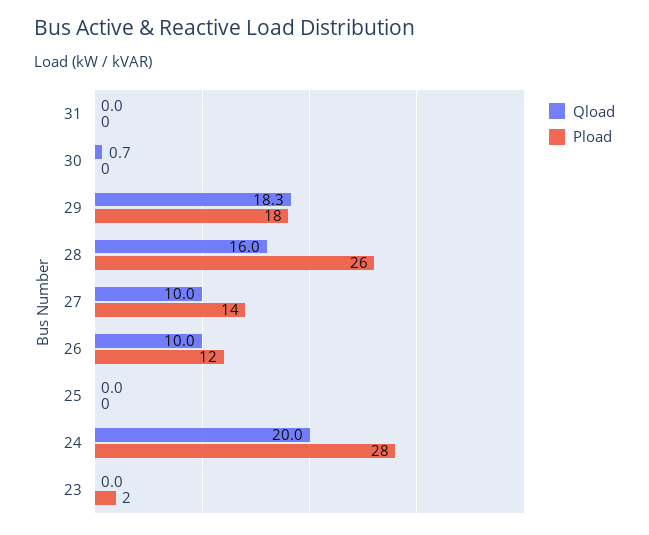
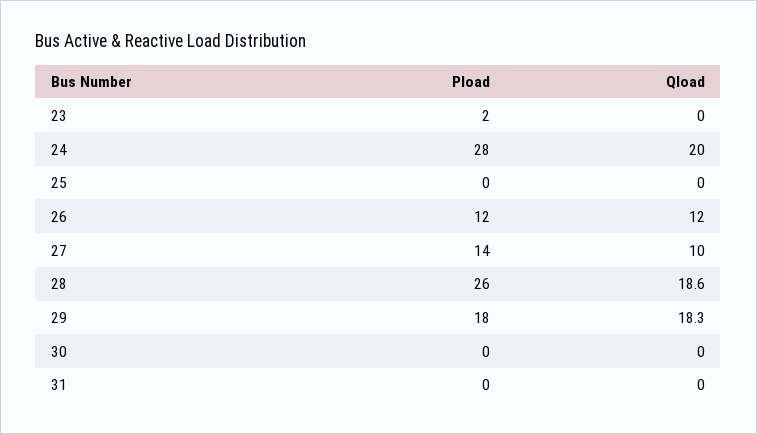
Qload, 30: 0.7 -> 0
Qload, 28: 16 -> 18.6
Qload, 26: 10 -> 12

